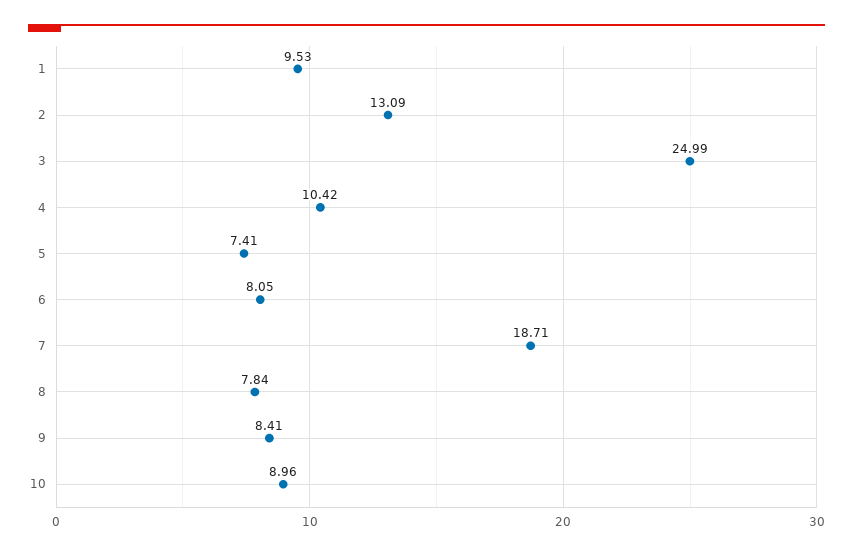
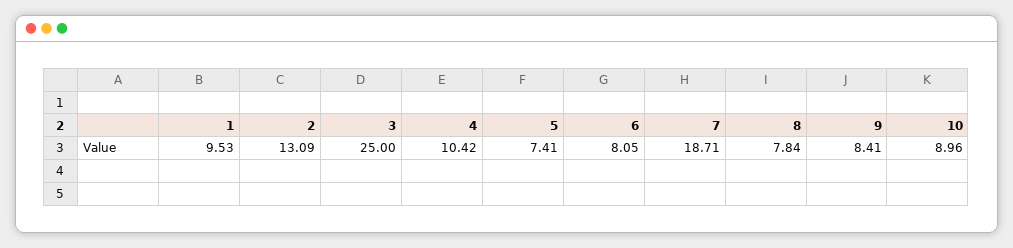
3: 24.99 -> 25

